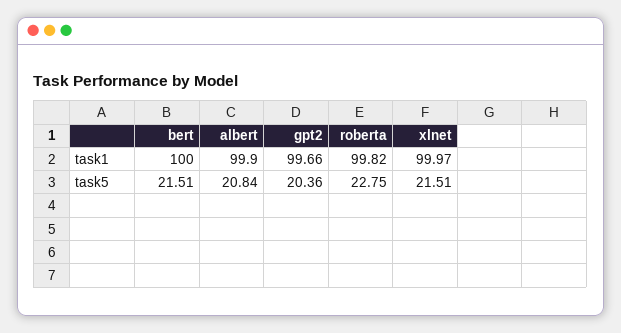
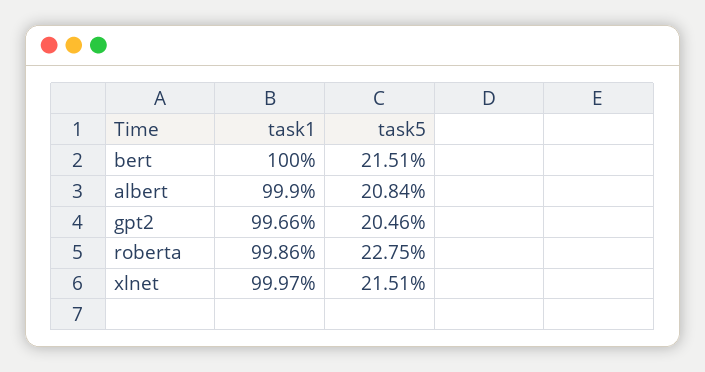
roberta, task1: 99.82 -> 99.86
gpt2, task5: 20.36 -> 20.46

